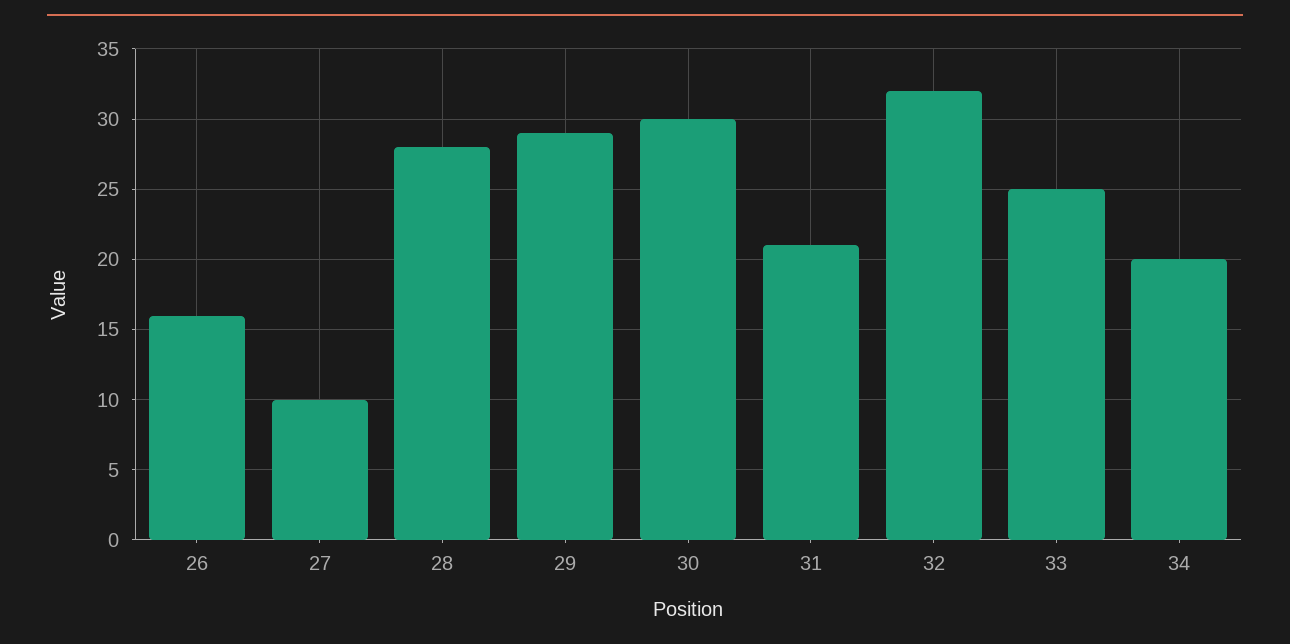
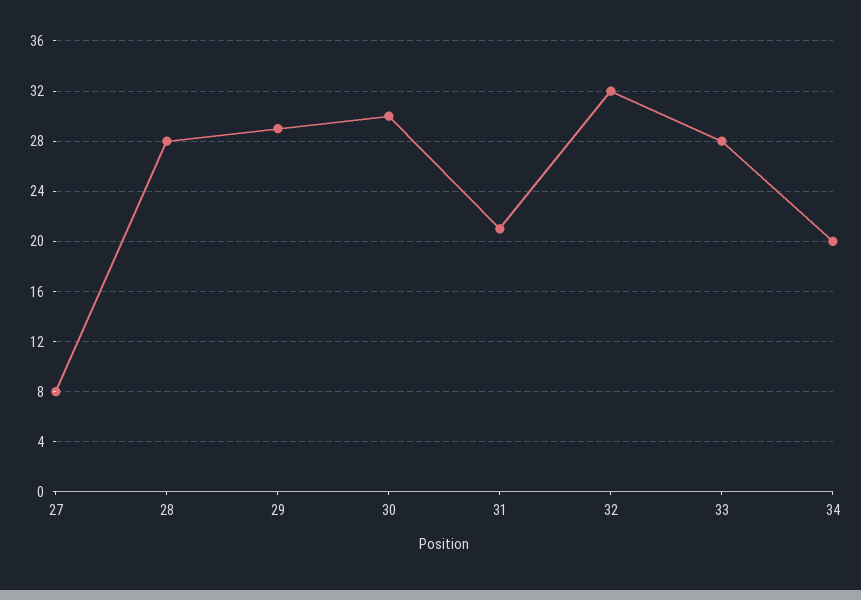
26: 16 -> none
27: 10 -> 8
33: 25 -> 28

